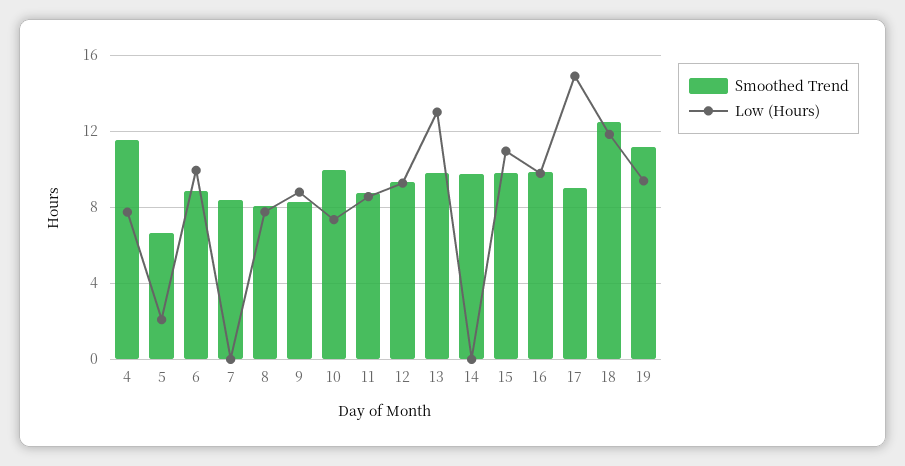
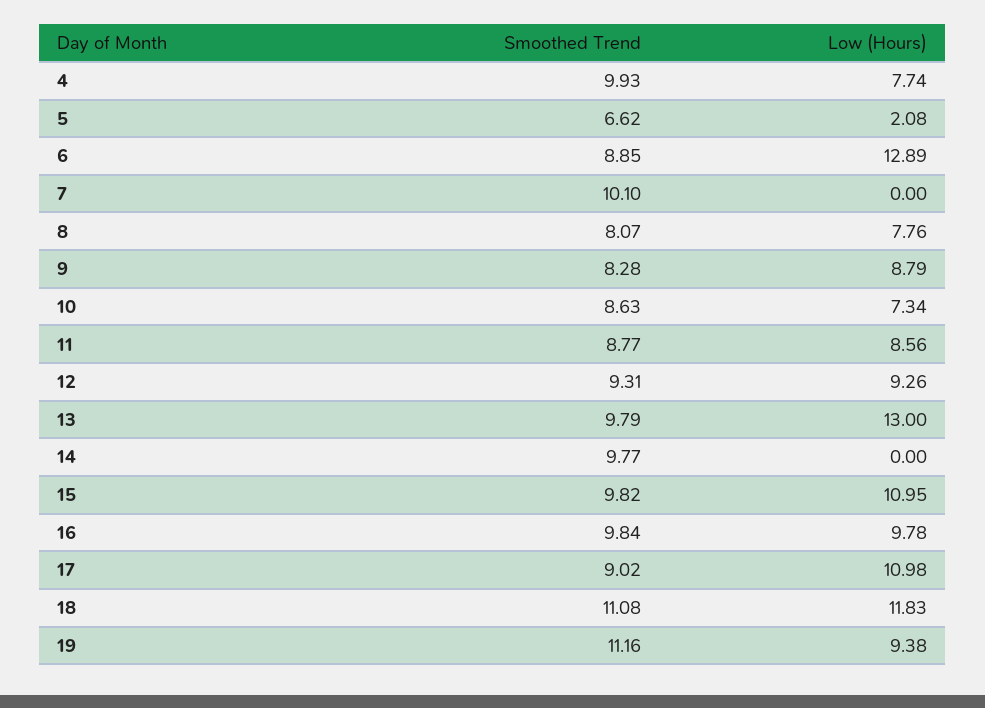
Smoothed Trend, 4: 11.5 -> 9.93
Low (Hours), 6: 10 -> 12.89
Smoothed Trend, 7: 8.5 -> 10.1
Smoothed Trend, 10: 10 -> 8.63
Low (Hours), 17: 15 -> 10.98
Smoothed Trend, 18: 12.5 -> 11.08

